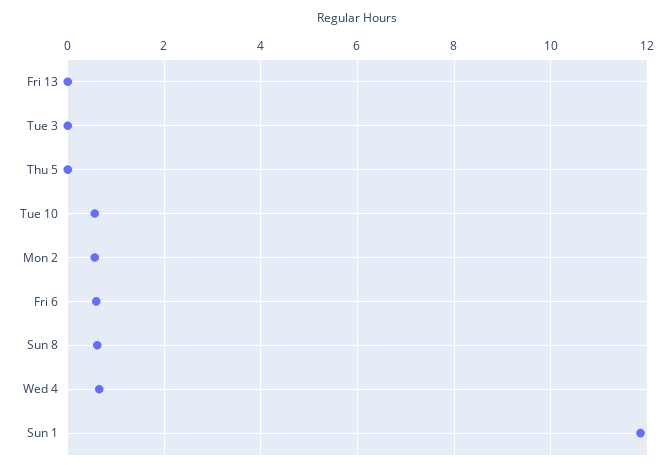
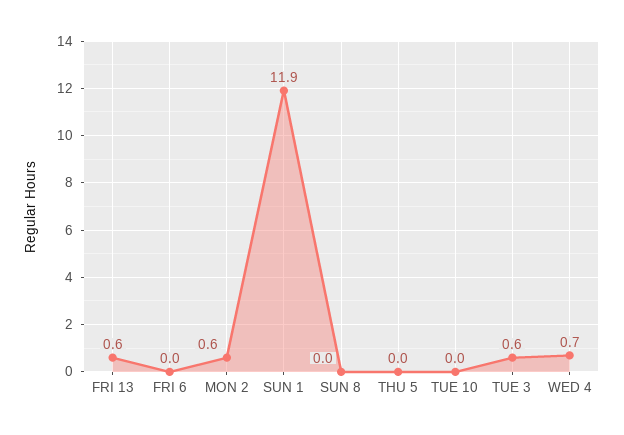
Fri 13: 0 -> 0.6
Tue 3: 0 -> 0.6
Tue 10: 0.6 -> 0
Fri 6: 0.6 -> 0
Sun 8: 0.6 -> 0

